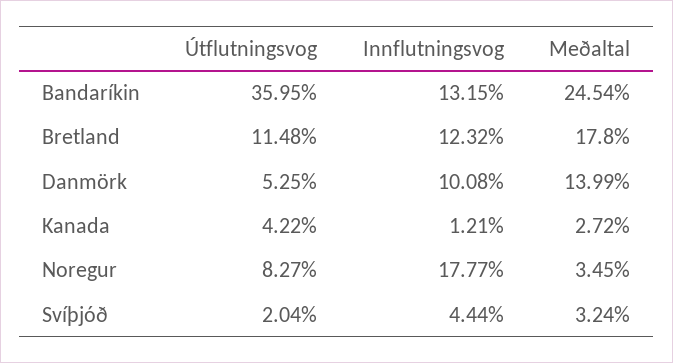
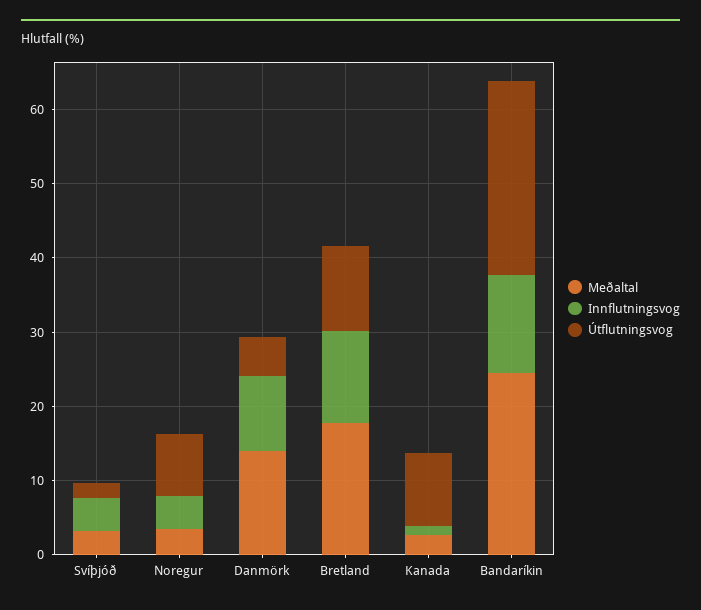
Útflutningsvog, Bandaríkin: 35.95 -> 26
Útflutningsvog, Kanada: 4.22 -> 10
Innflutningsvog, Noregur: 17.77 -> 4

